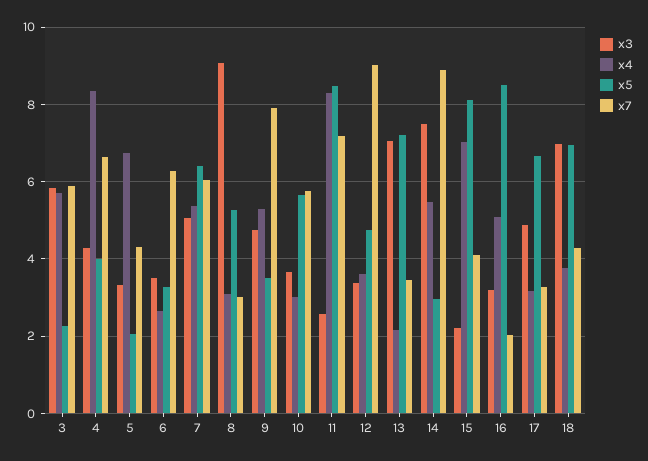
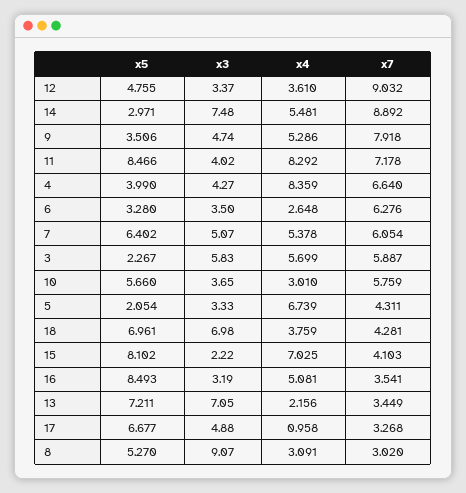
x3, 11: 2.6 -> 4.02
x7, 16: 2 -> 3.541
x4, 17: 3.2 -> 0.958

